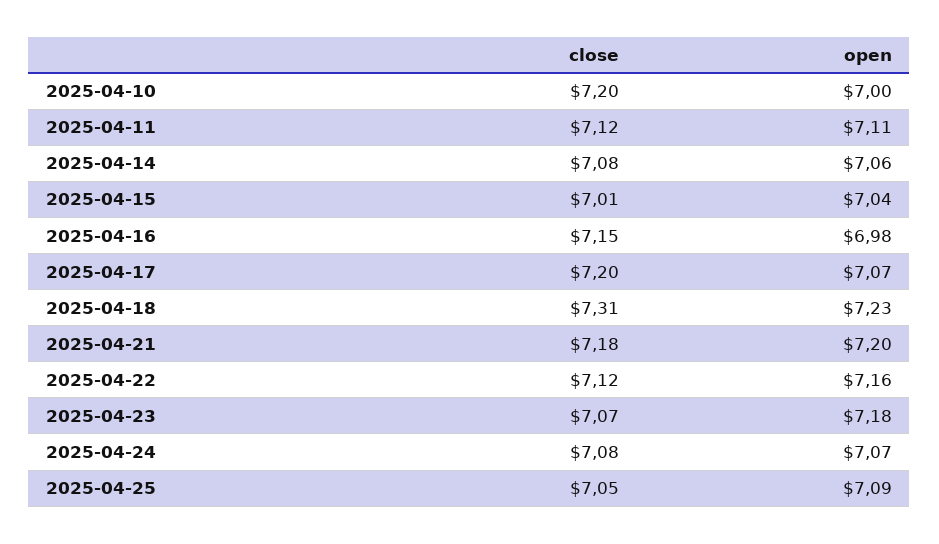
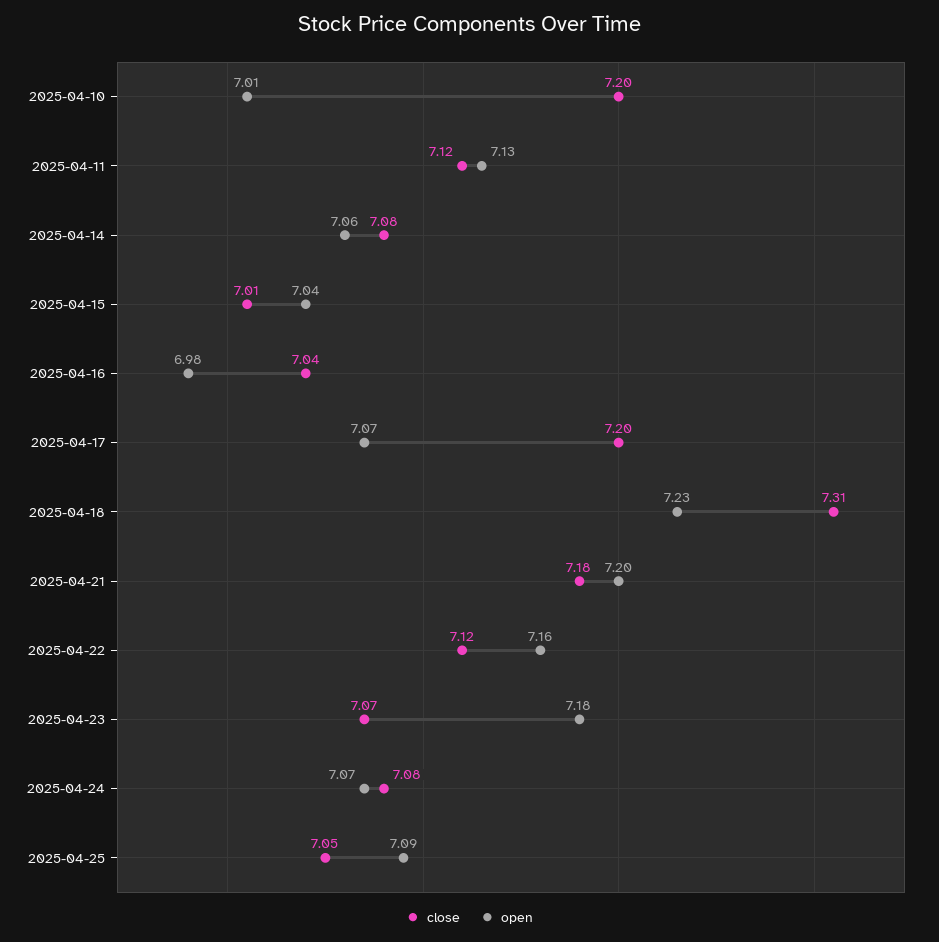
open, 2025-04-10: 7 -> 7.01
open, 2025-04-11: 7.11 -> 7.13
close, 2025-04-16: 7.15 -> 7.04

